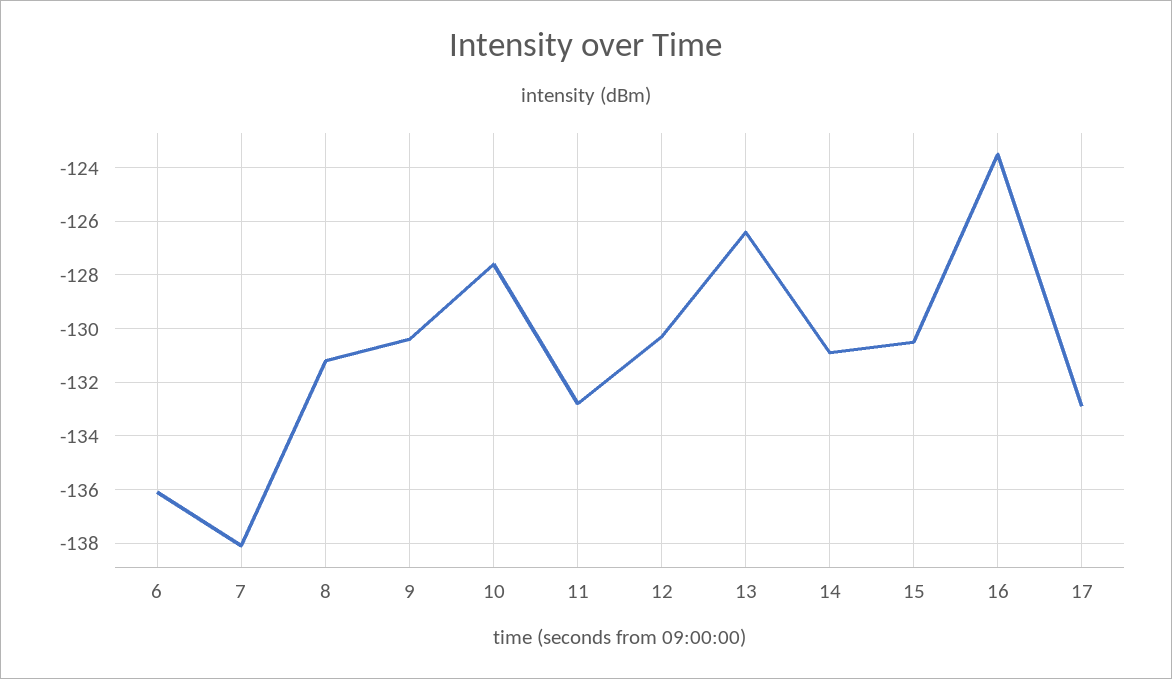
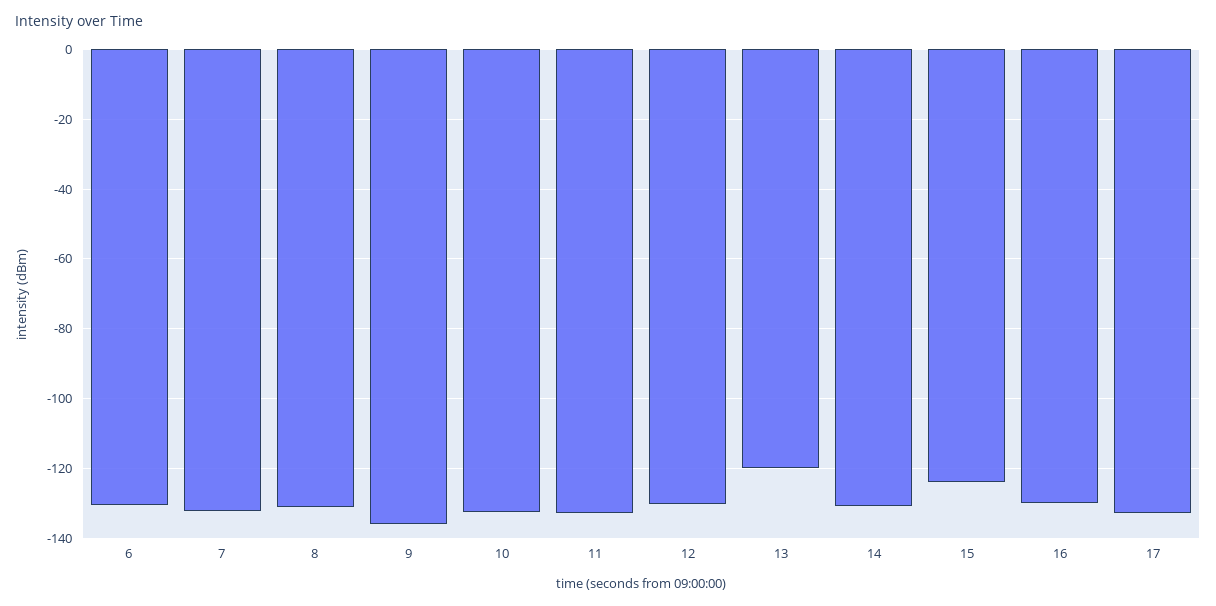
6: -136 -> -130
7: -138 -> -132
9: -130.5 -> -136
10: -127.5 -> -132
13: -126.5 -> -120
15: -130.5 -> -124
16: -123.5 -> -130

